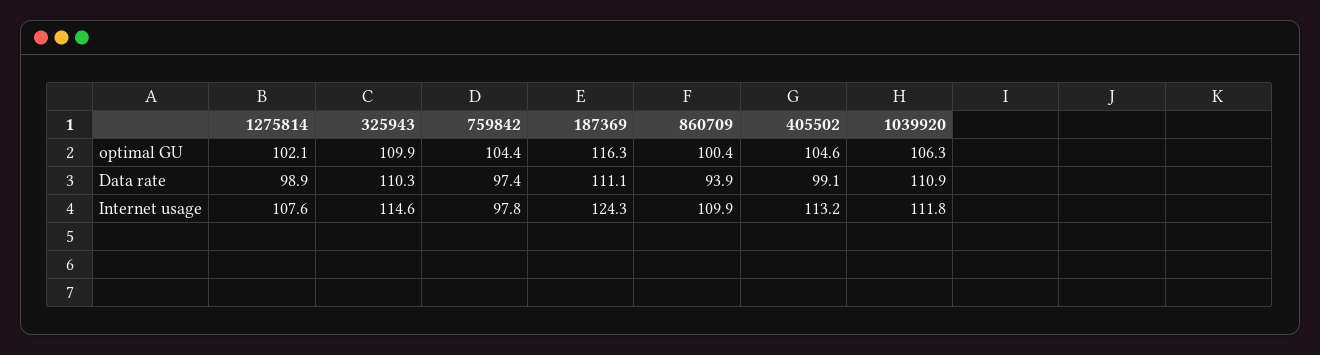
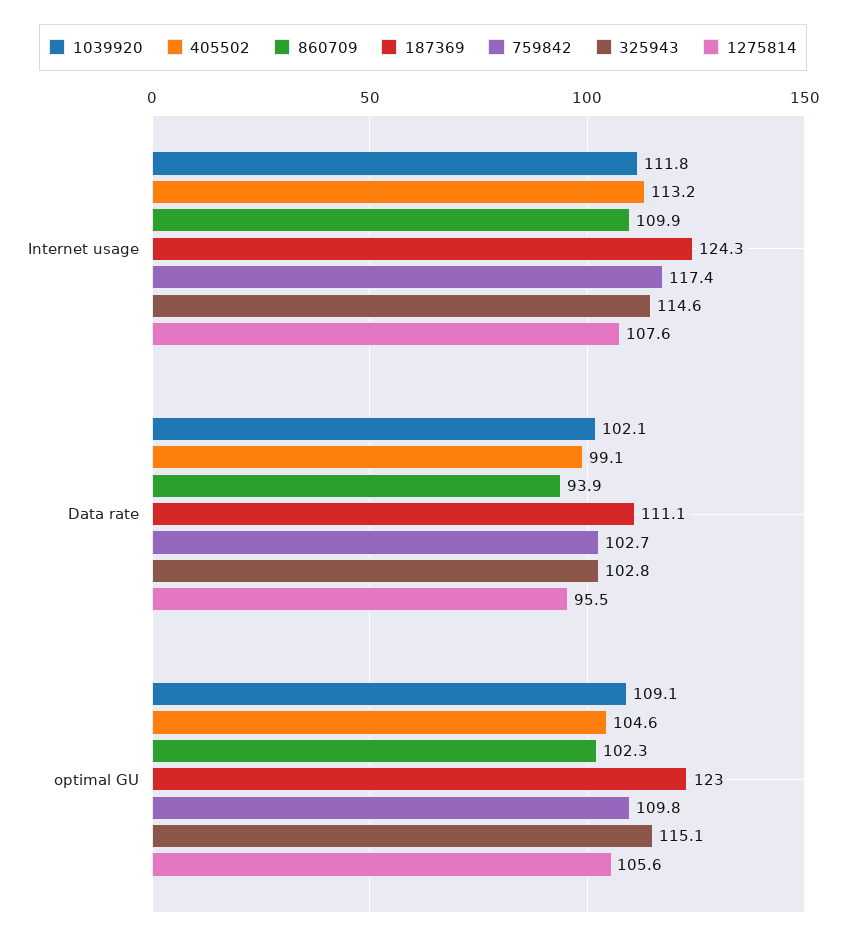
1275814, optimal GU: 102.1 -> 105.6
325943, optimal GU: 109.9 -> 115.1
759842, optimal GU: 104.4 -> 109.8
187369, optimal GU: 116.3 -> 123
860709, optimal GU: 100.4 -> 102.3
1039920, optimal GU: 106.3 -> 109.1
1275814, Data rate: 98.9 -> 95.5
325943, Data rate: 110.3 -> 102.8
759842, Data rate: 97.4 -> 102.7
1039920, Data rate: 110.9 -> 102.1
759842, Internet usage: 97.8 -> 117.4

